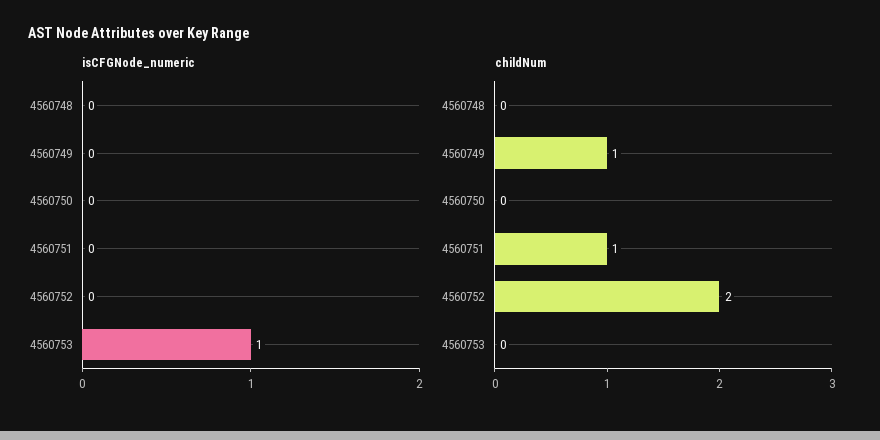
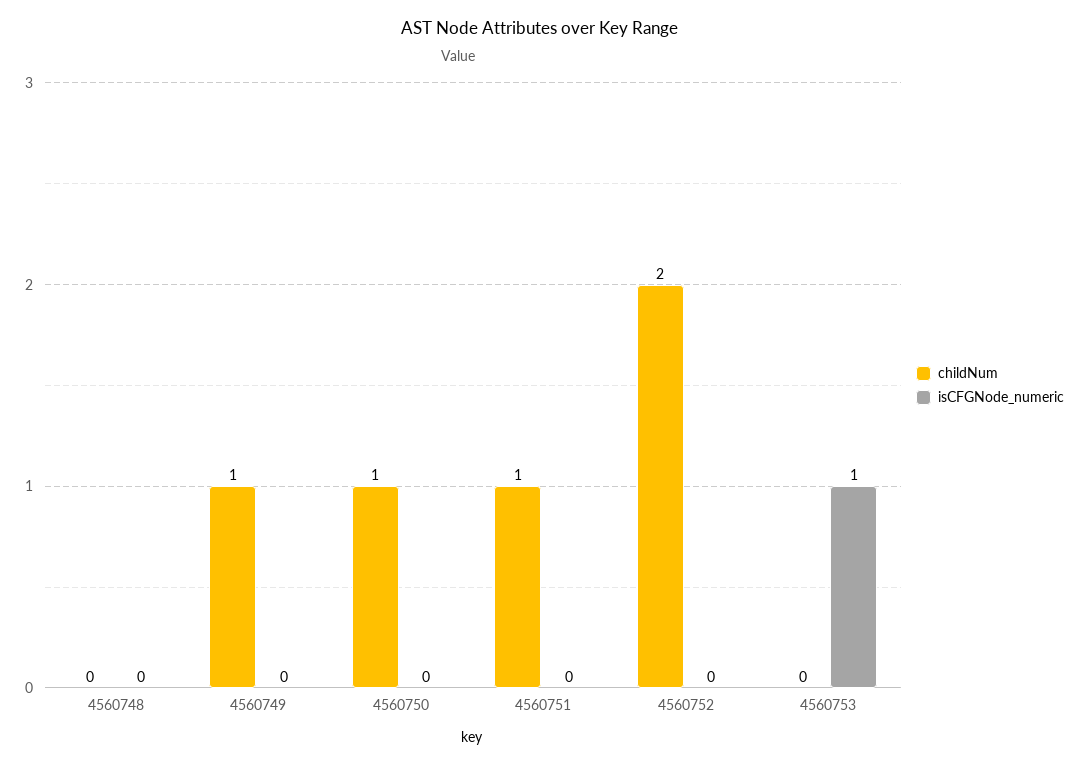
childNum, 4560750: 0 -> 1

